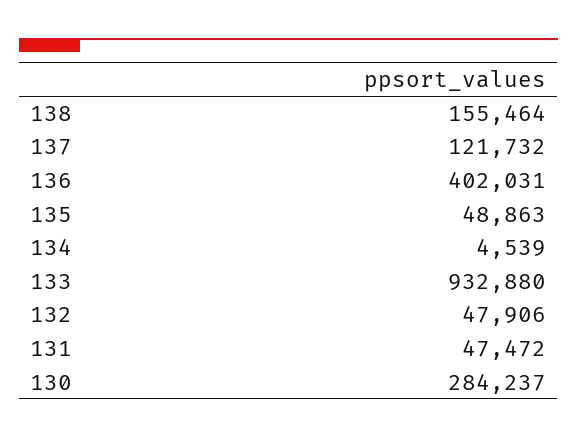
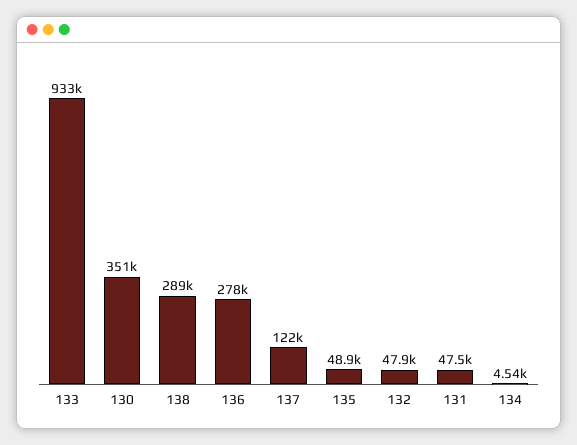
138: 155464 -> 289000
136: 402031 -> 278000
130: 284237 -> 351000

